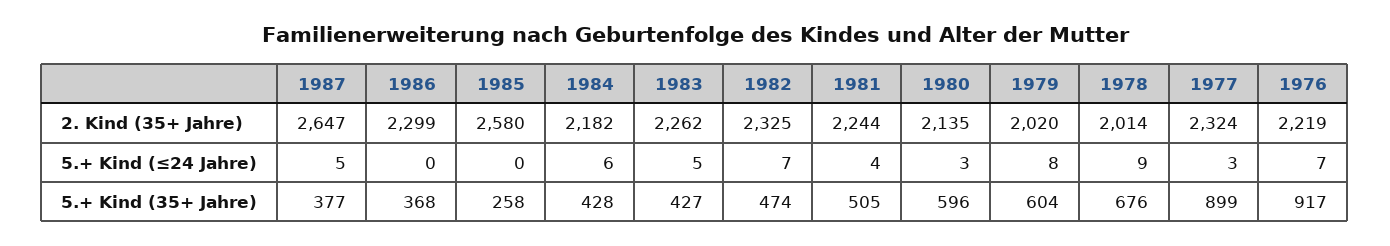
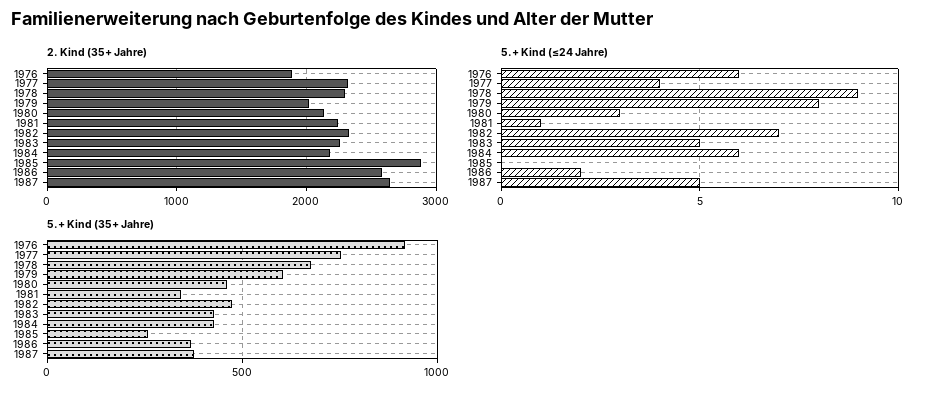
2. Kind (35+ Jahre), 1986: 2299 -> 2600
2. Kind (35+ Jahre), 1985: 2580 -> 2900
2. Kind (35+ Jahre), 1978: 2014 -> 2300
2. Kind (35+ Jahre), 1976: 2219 -> 1900
5.+ Kind (≤24 Jahre), 1986: 0 -> 2
5.+ Kind (≤24 Jahre), 1981: 4 -> 1
5.+ Kind (≤24 Jahre), 1977: 3 -> 4
5.+ Kind (≤24 Jahre), 1976: 7 -> 6
5.+ Kind (35+ Jahre), 1981: 505 -> 350
5.+ Kind (35+ Jahre), 1980: 596 -> 450
5.+ Kind (35+ Jahre), 1977: 899 -> 750

